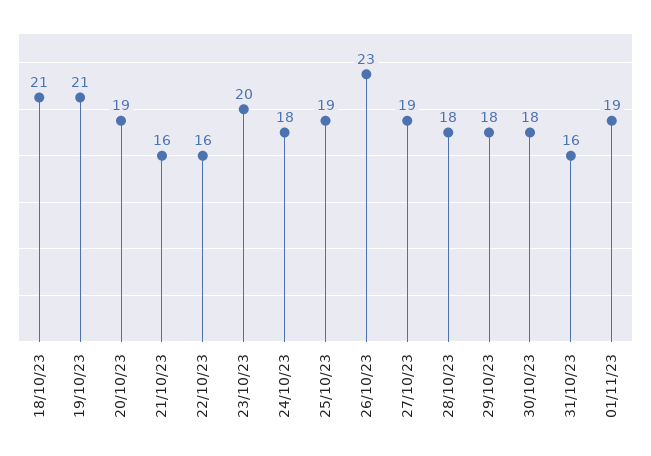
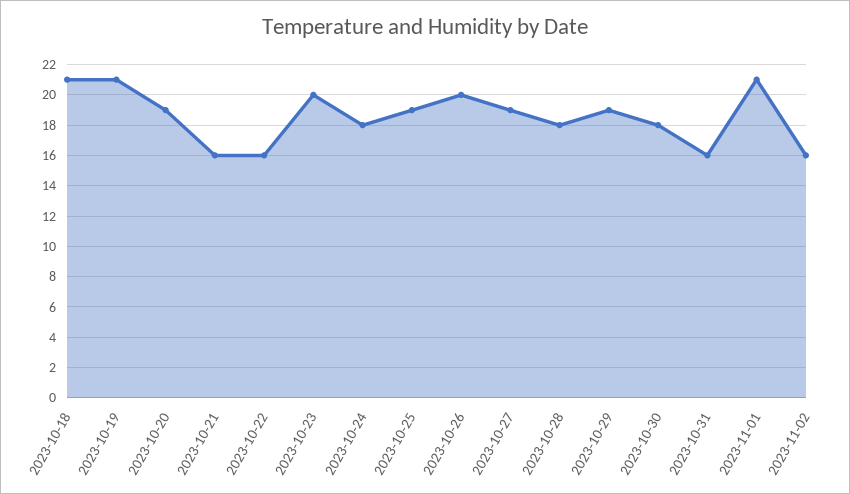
26/10/23: 23 -> 20
29/10/23: 18 -> 19
01/11/23: 19 -> 21
2023-11-02: none -> 16

